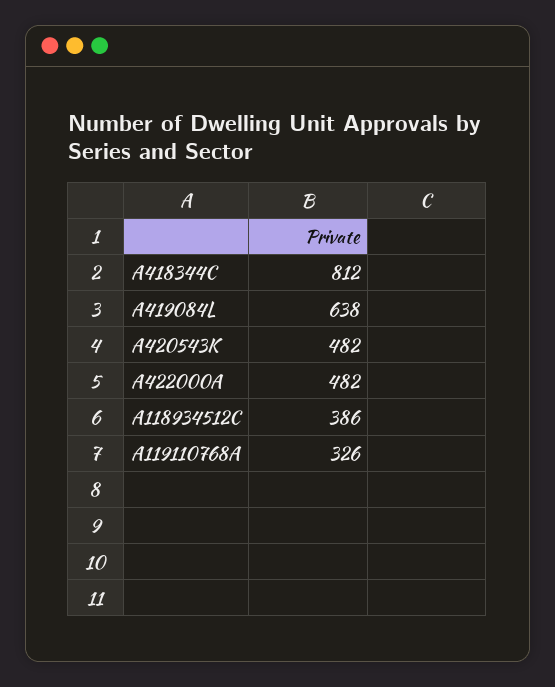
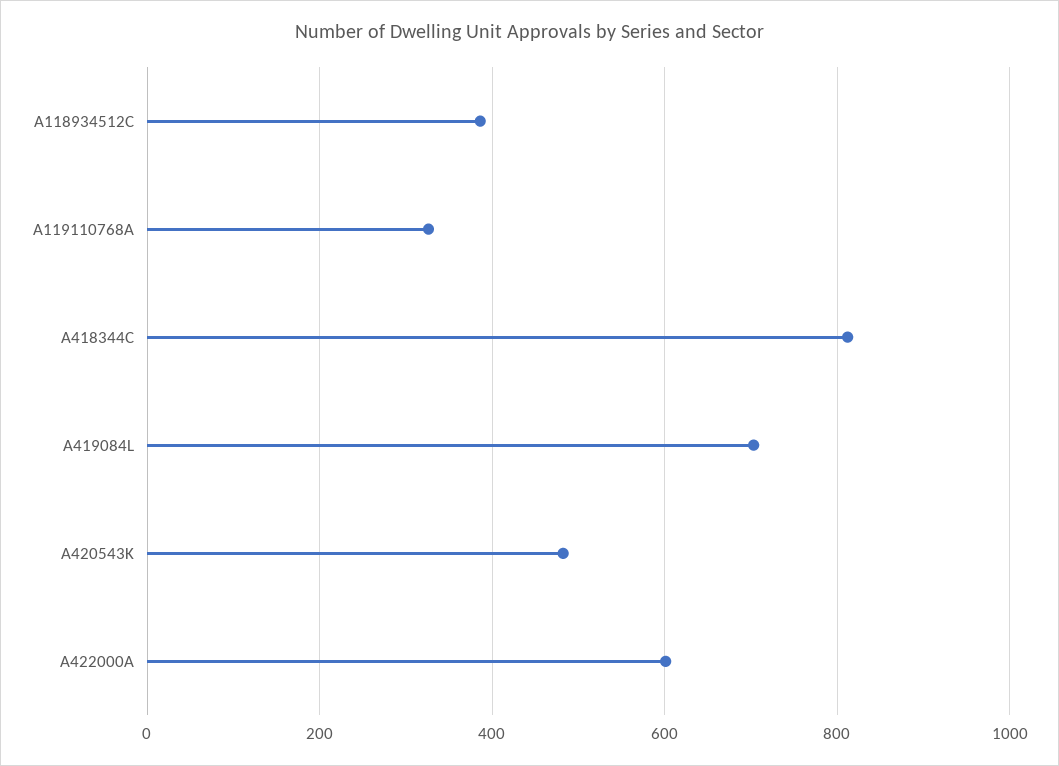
A419084L: 638 -> 700
A422000A: 482 -> 600

